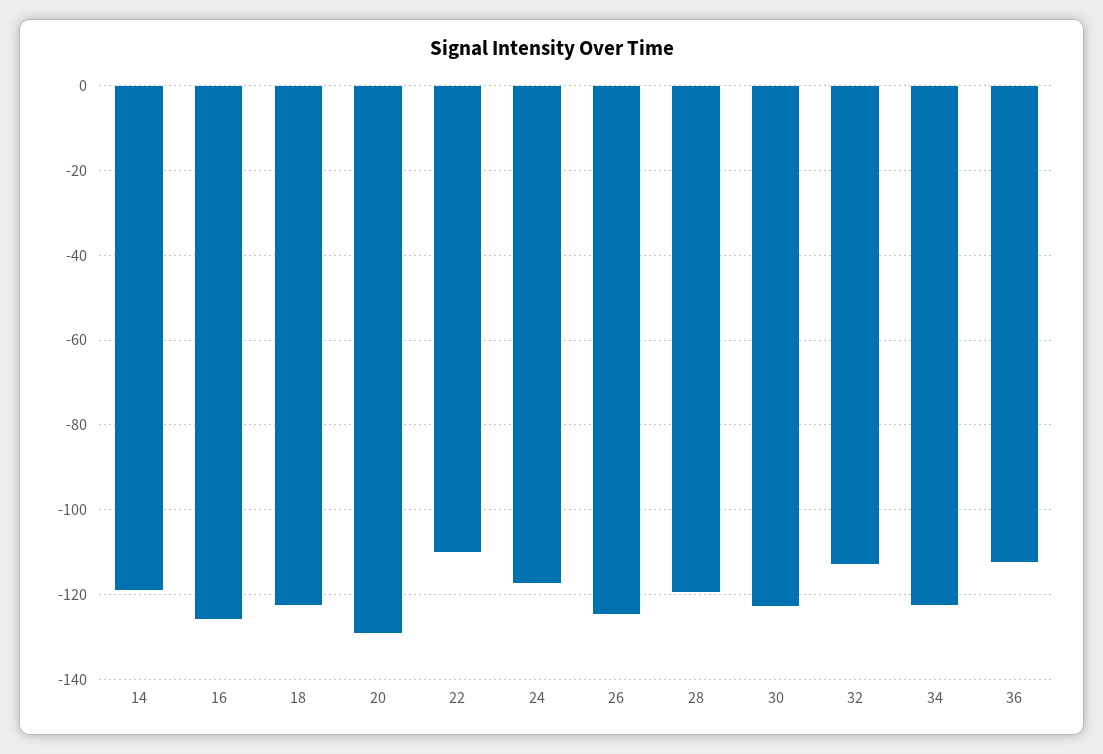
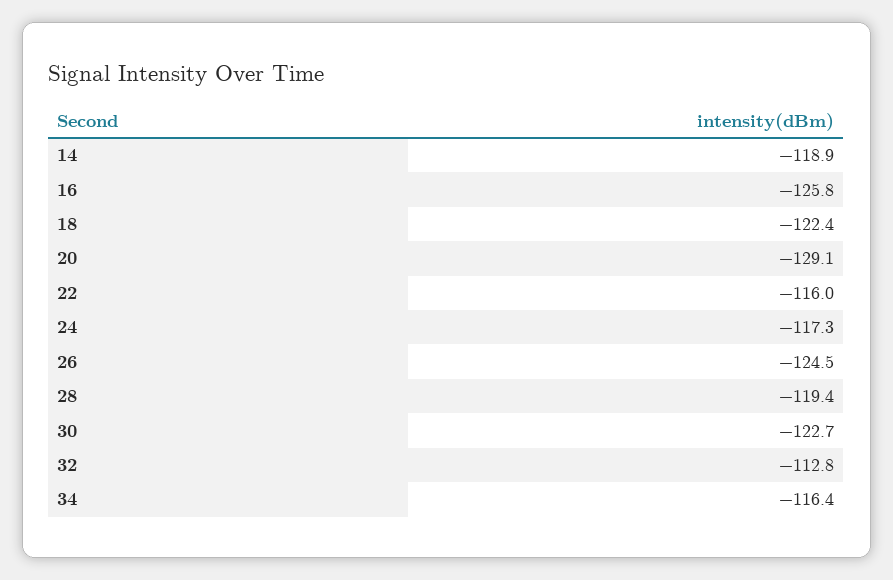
22: -110 -> -116
34: -122 -> -116.4
36: -112 -> none

